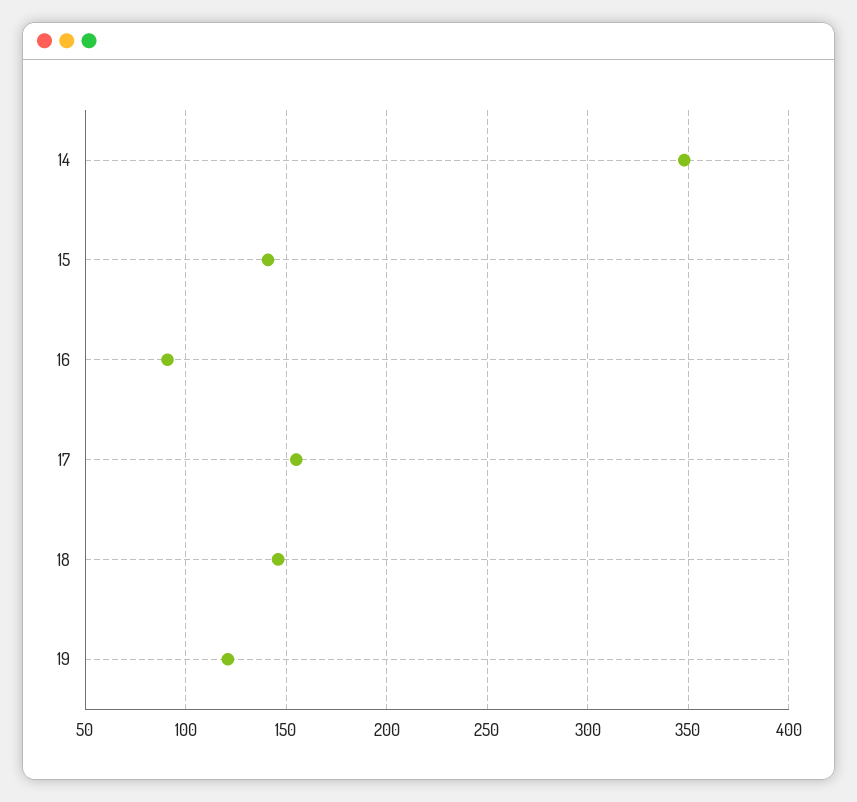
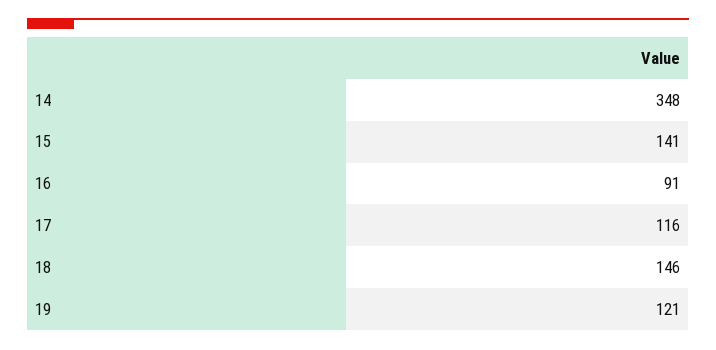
17: 155 -> 116

